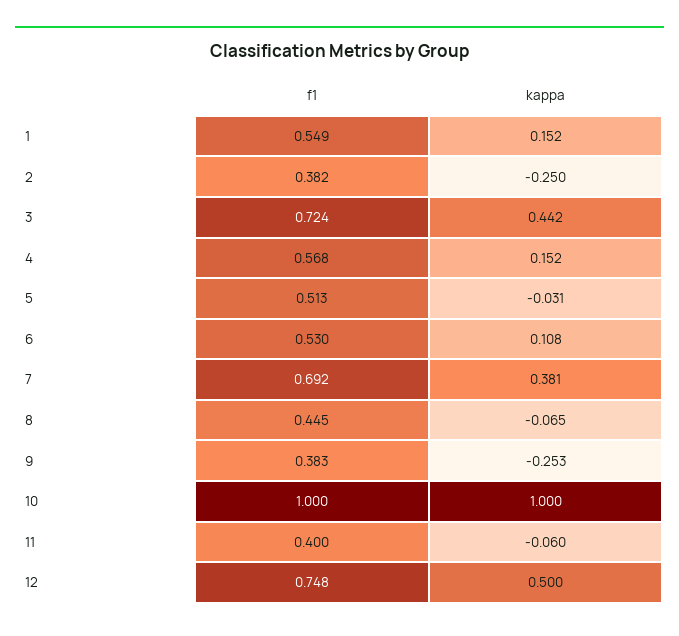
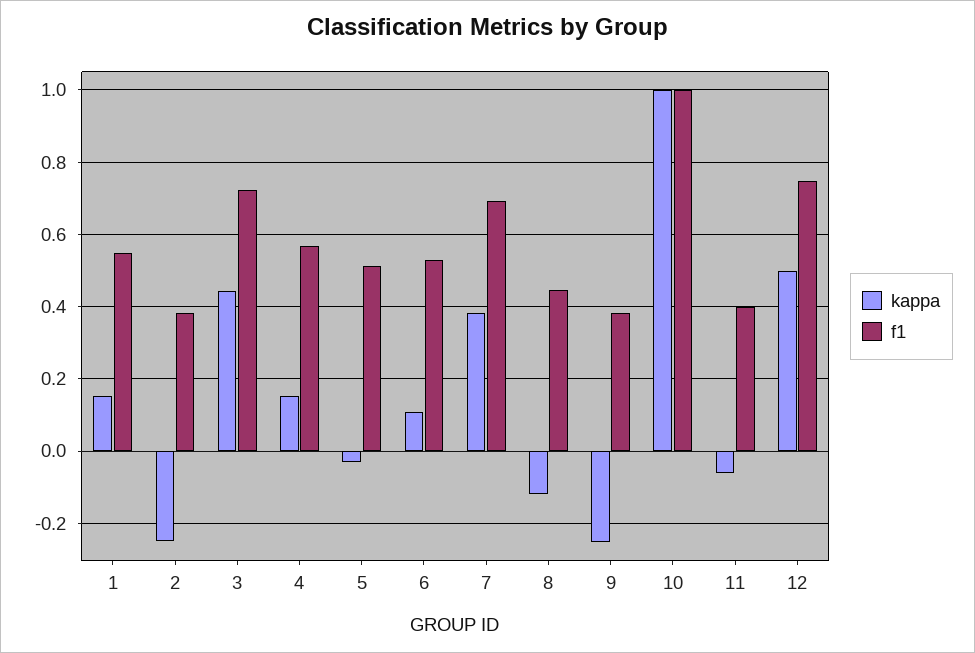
kappa, 8: -0.065 -> -0.12

